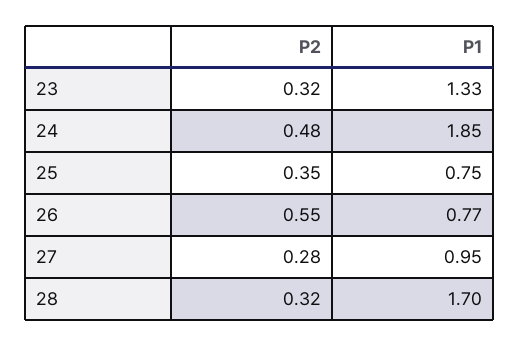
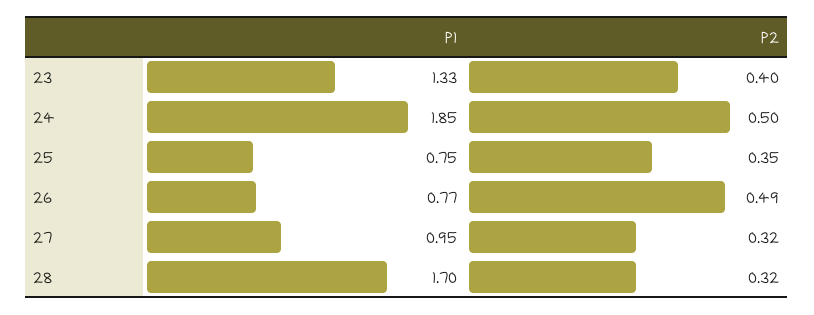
P2, 23: 0.32 -> 0.4
P2, 24: 0.48 -> 0.5
P2, 26: 0.55 -> 0.49
P2, 27: 0.28 -> 0.32

